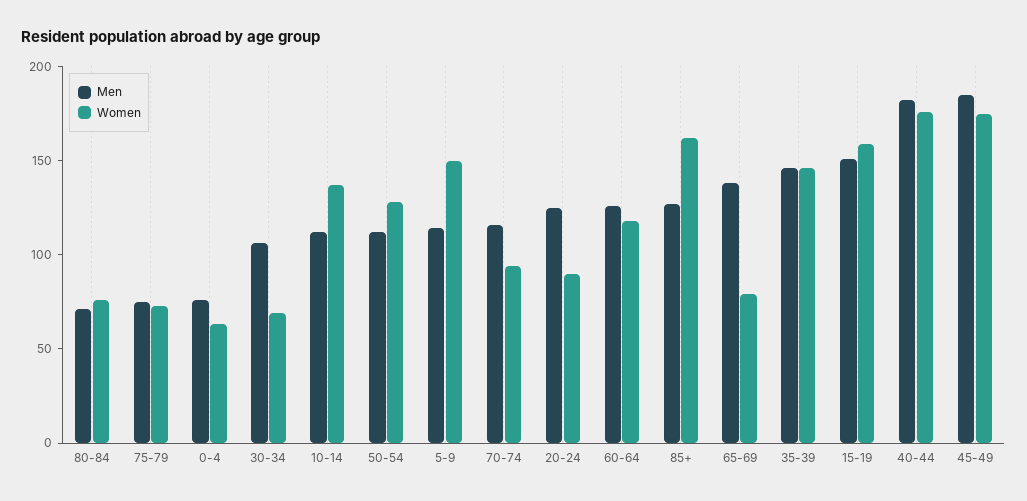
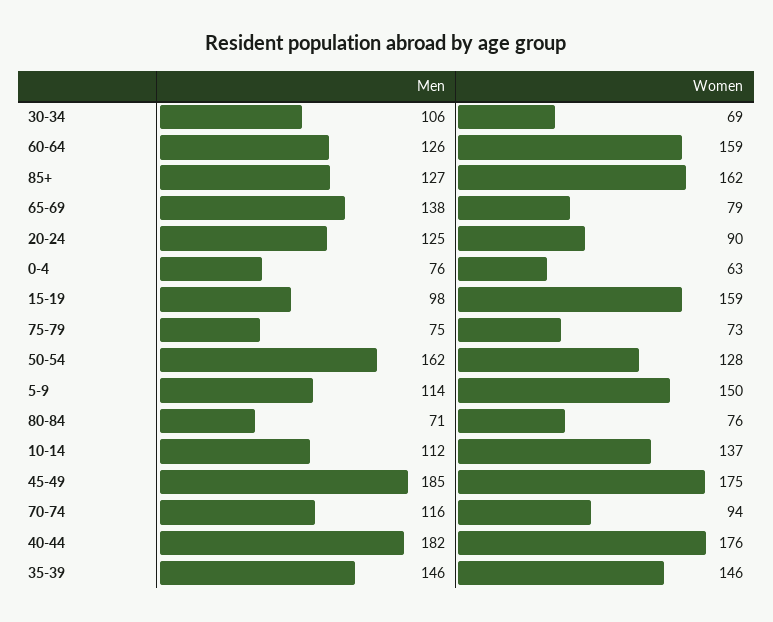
Men, 50-54: 110 -> 162
Women, 60-64: 120 -> 159
Men, 15-19: 150 -> 98

